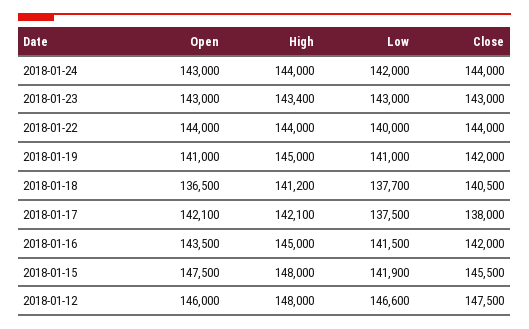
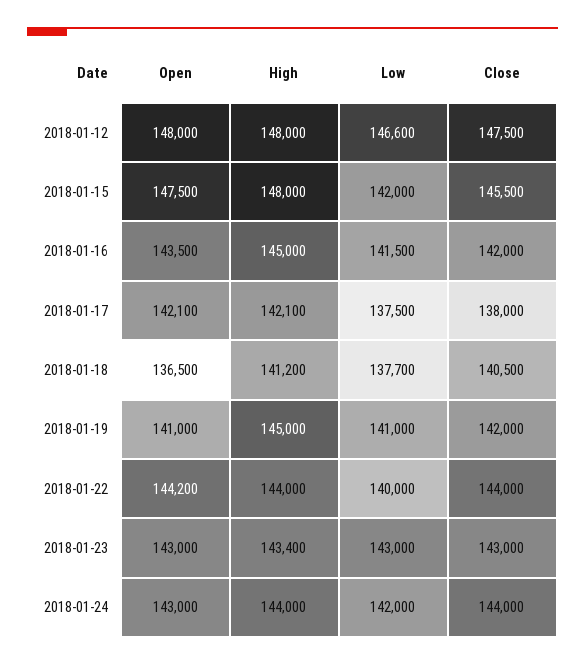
Open, 2018-01-22: 144000 -> 144200
Low, 2018-01-15: 141900 -> 142000
Open, 2018-01-12: 146000 -> 148000

